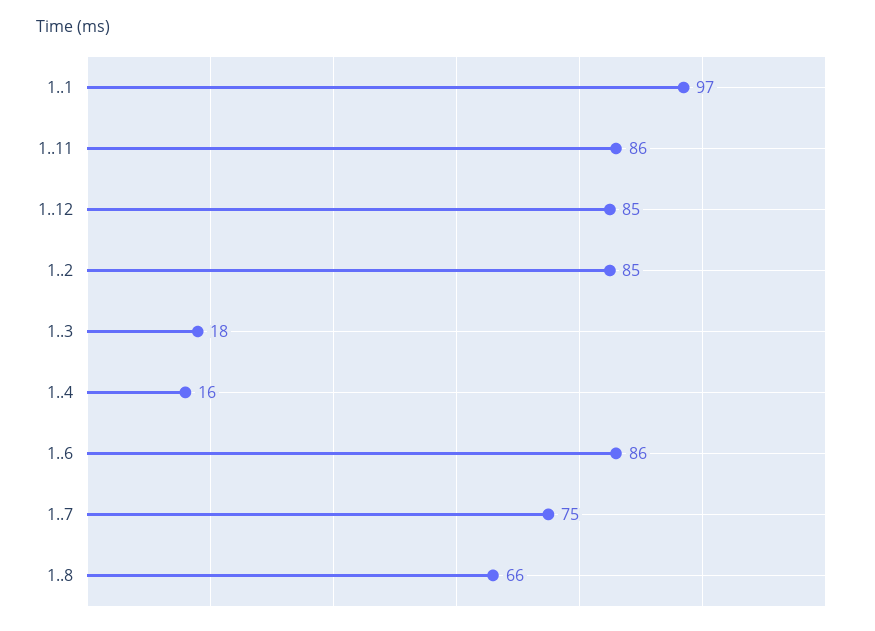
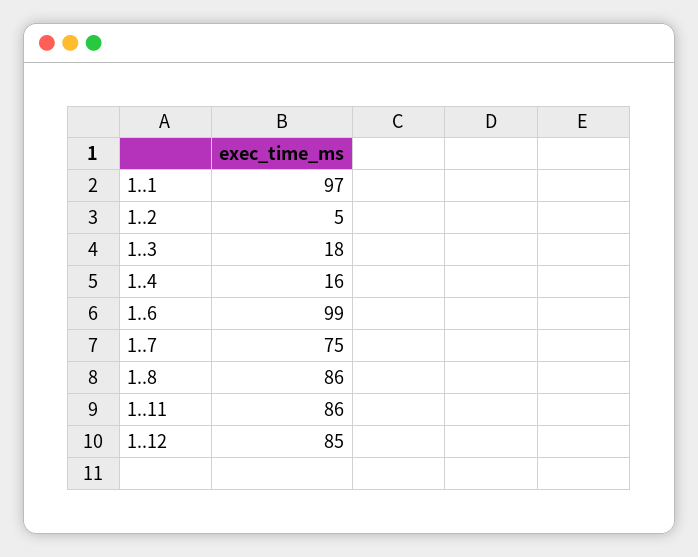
1..2: 85 -> 5
1..6: 86 -> 99
1..8: 66 -> 86

